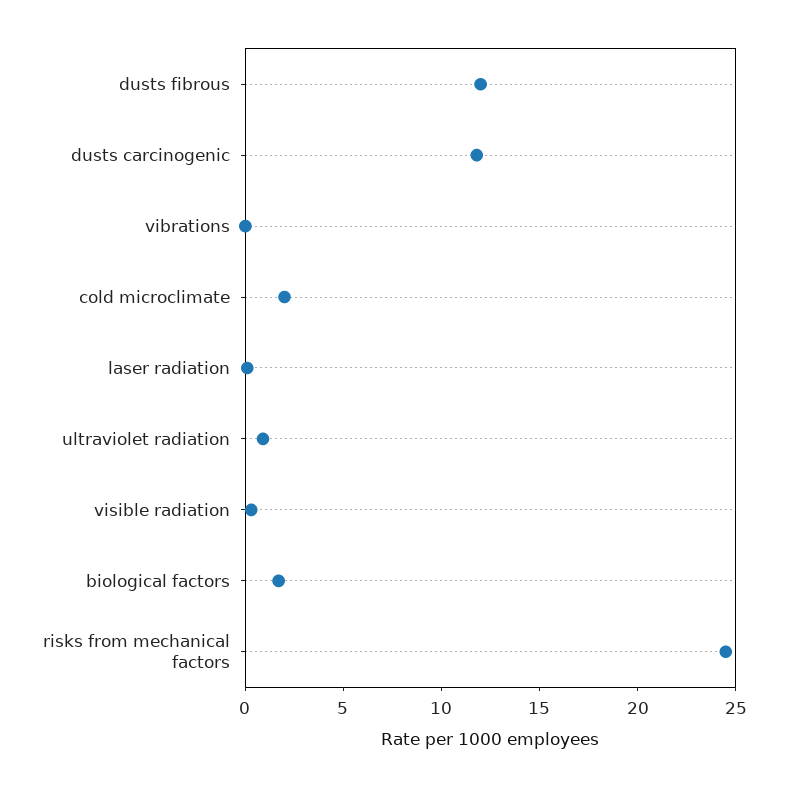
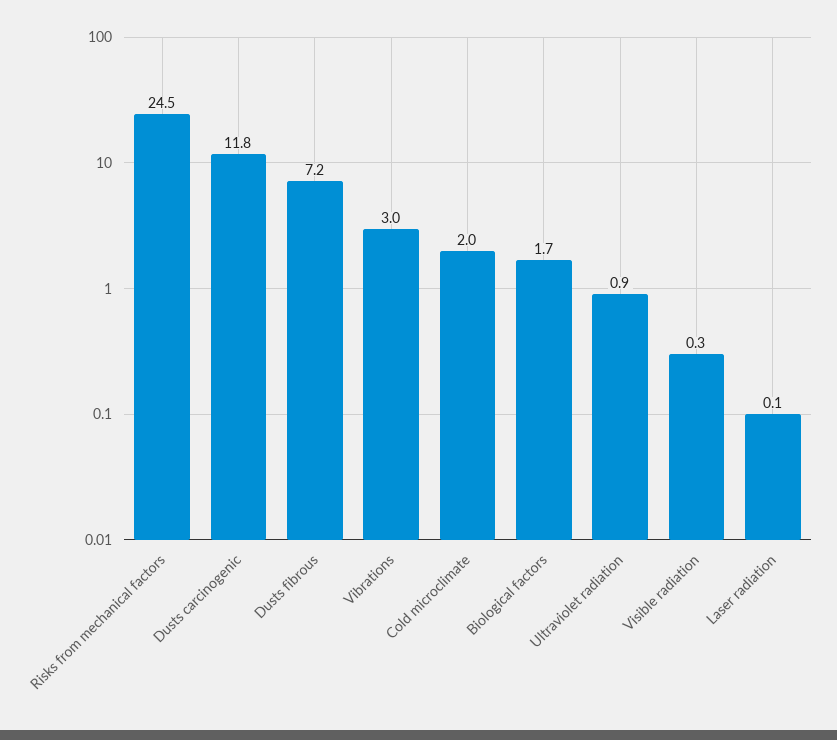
dusts fibrous: 12 -> 7.2
vibrations: 0 -> 3

